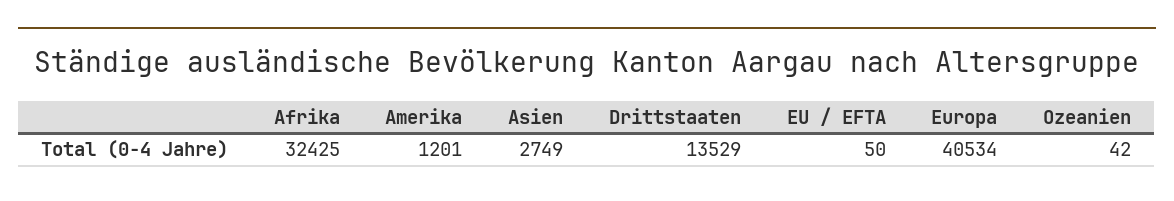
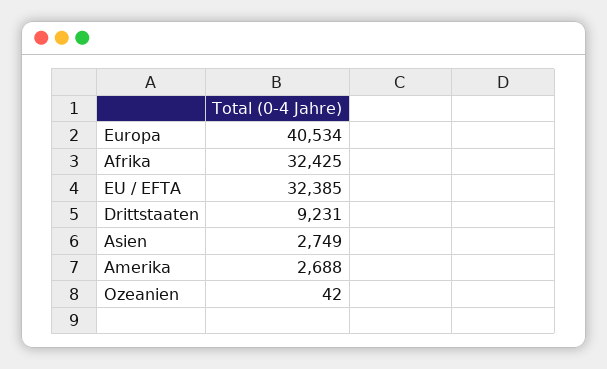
Amerika: 1201 -> 2688
Drittstaaten: 13529 -> 9231
EU / EFTA: 50 -> 32385

